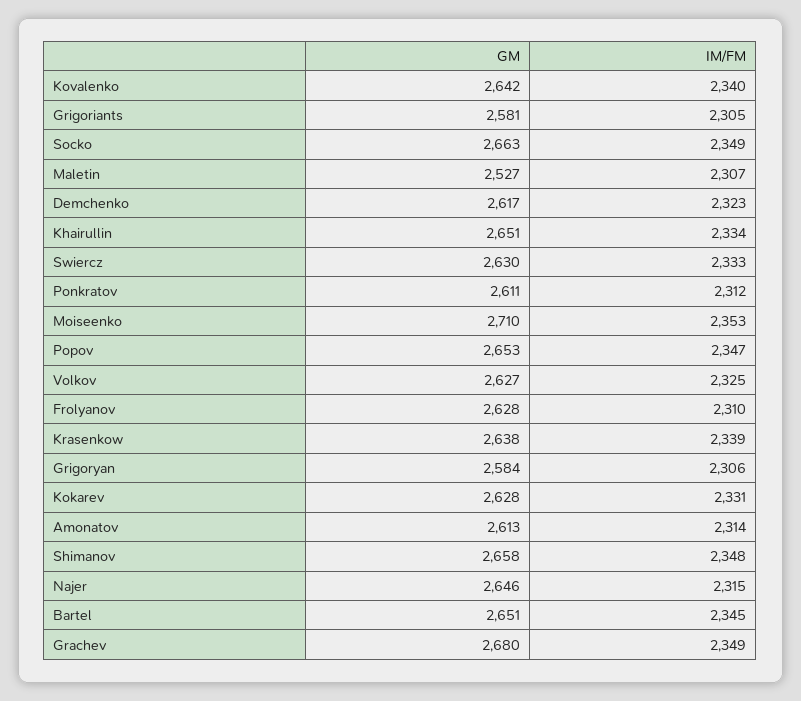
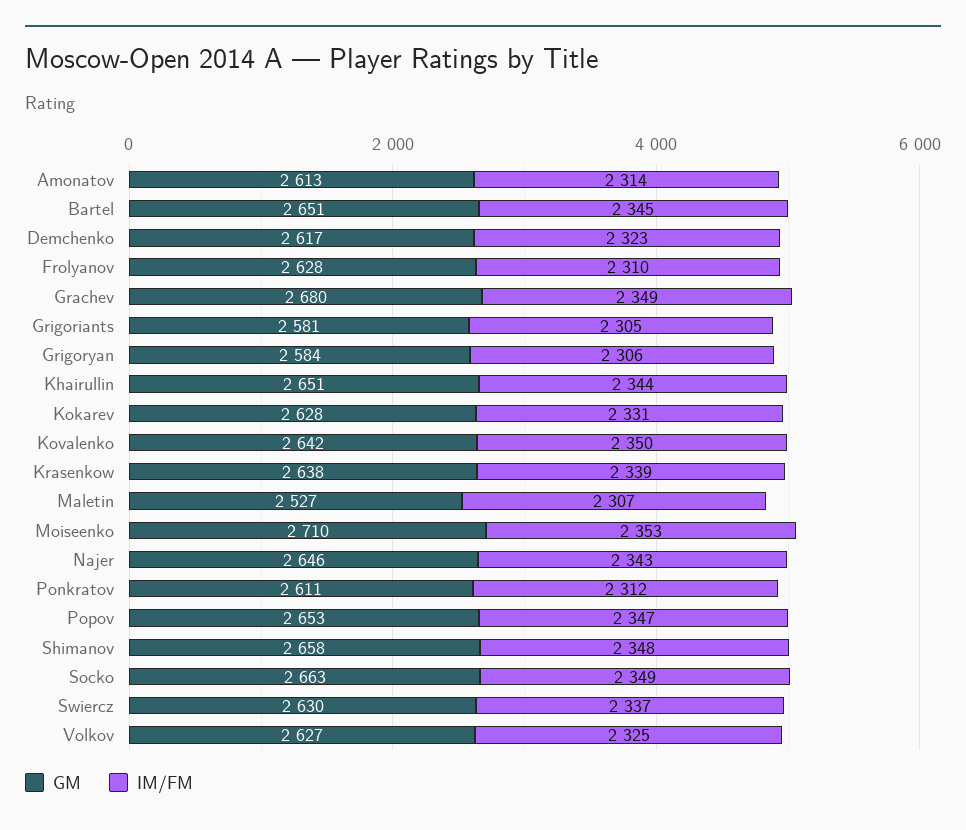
IM/FM, Kovalenko: 2340 -> 2350
IM/FM, Khairullin: 2334 -> 2344
IM/FM, Swiercz: 2333 -> 2337
IM/FM, Najer: 2315 -> 2343

